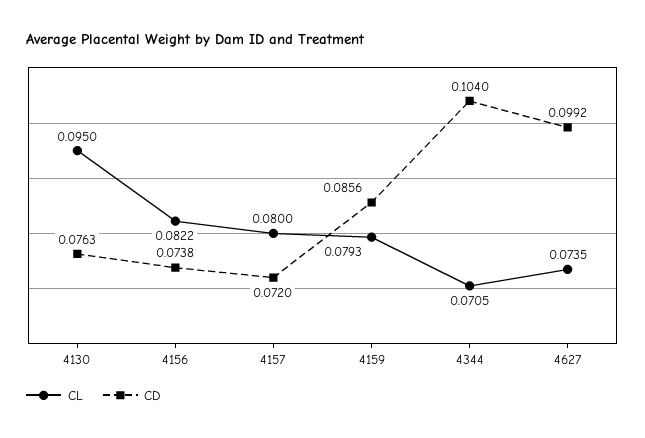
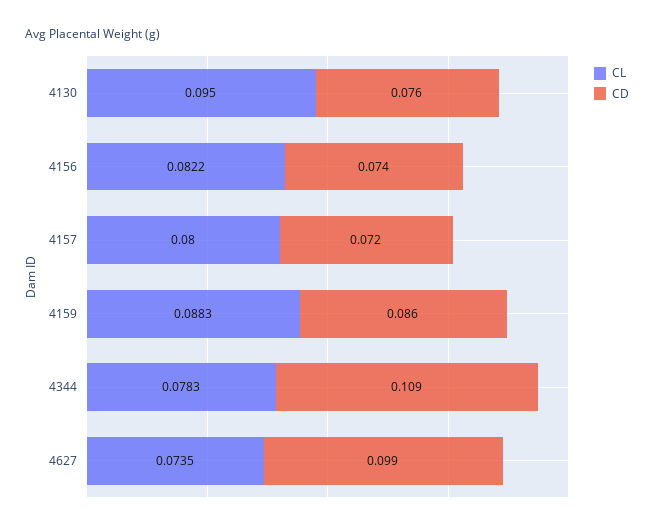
CL, 4159: 0.0793 -> 0.0883
CL, 4344: 0.0705 -> 0.0783
CD, 4344: 0.104 -> 0.109

